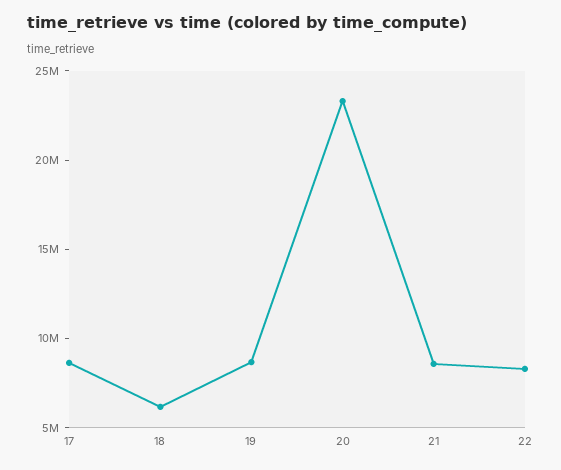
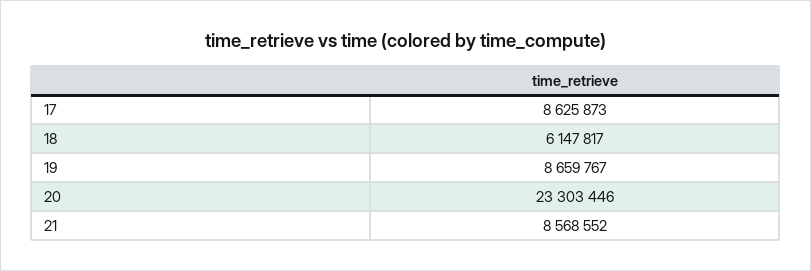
22: 8000000 -> none

